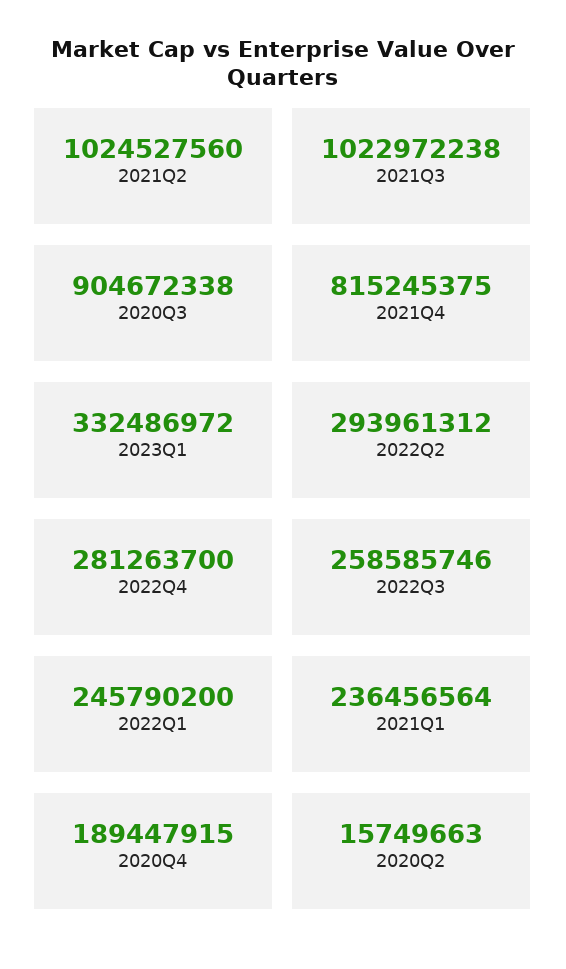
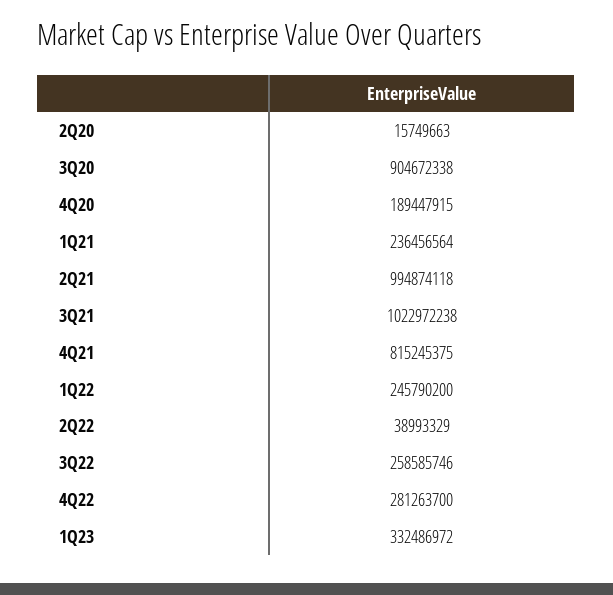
2021Q2: 1024527560 -> 994874118
2022Q2: 293961312 -> 38993329

